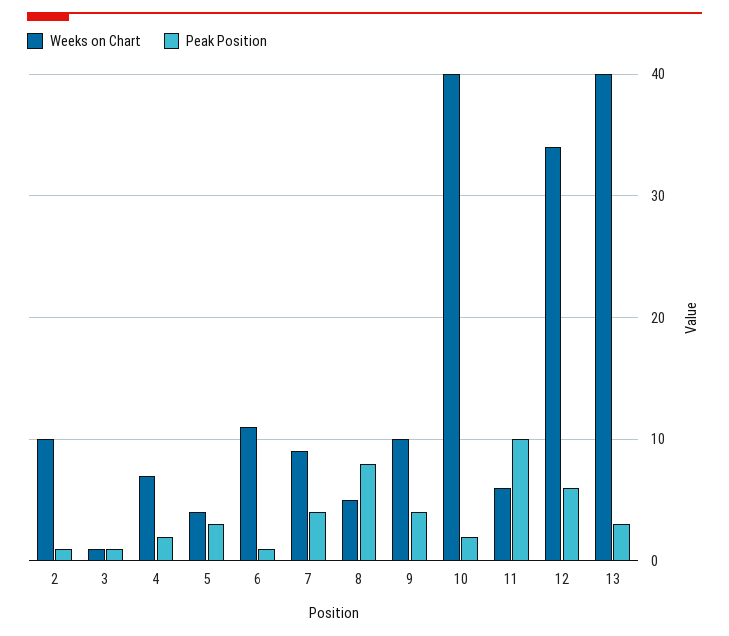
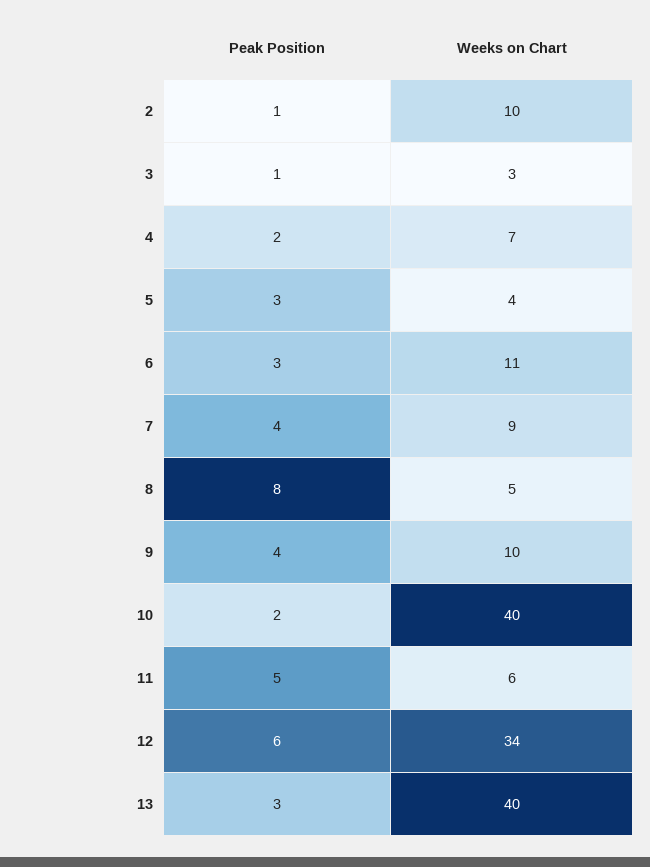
Weeks on Chart, 3: 1 -> 3
Peak Position, 6: 1 -> 3
Peak Position, 11: 10 -> 5

